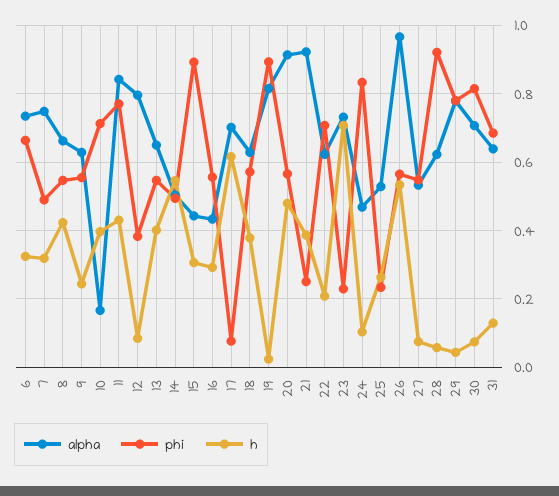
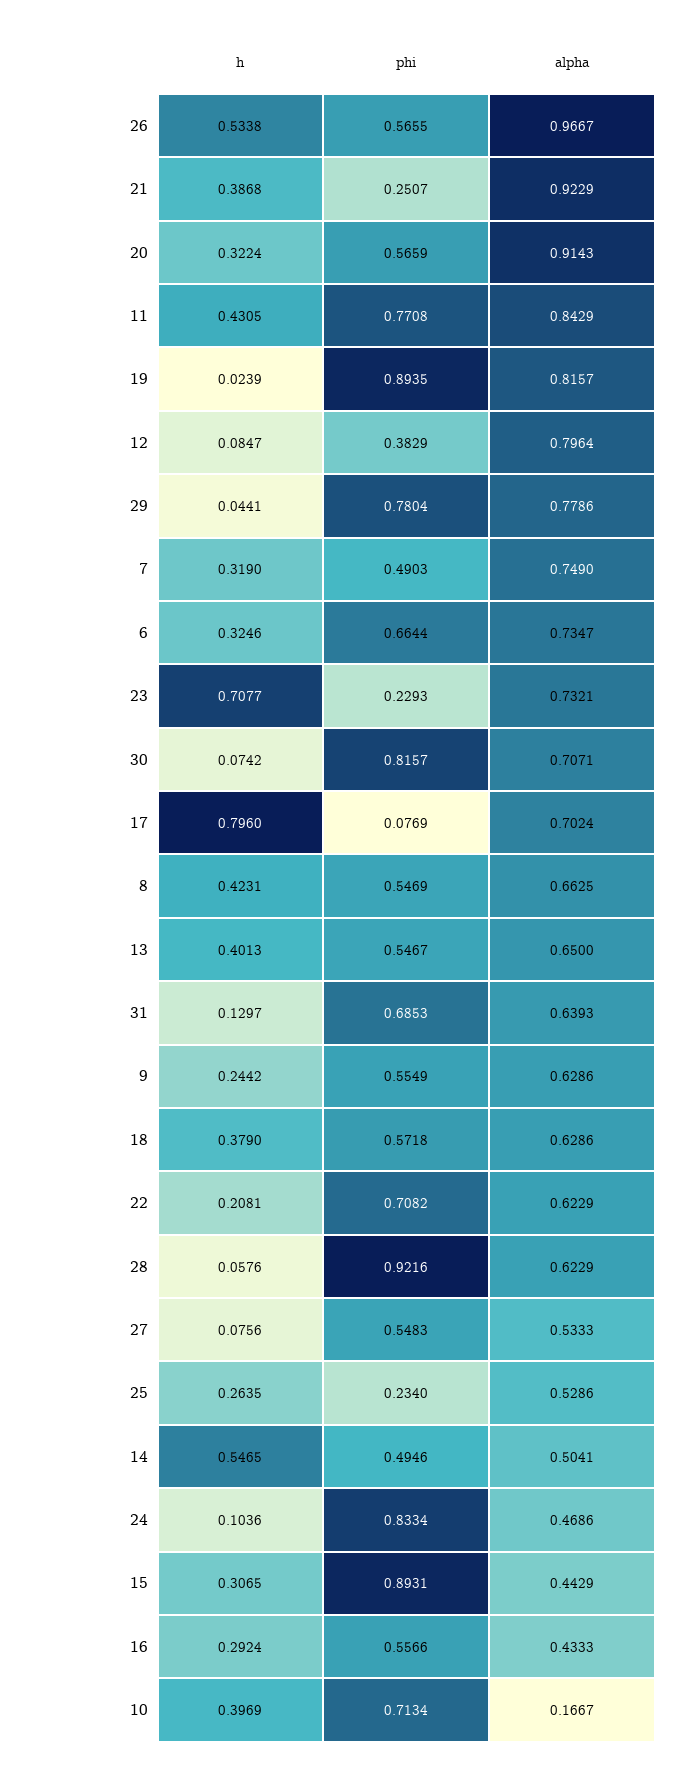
h, 17: 0.62 -> 0.796
h, 20: 0.48 -> 0.3224

